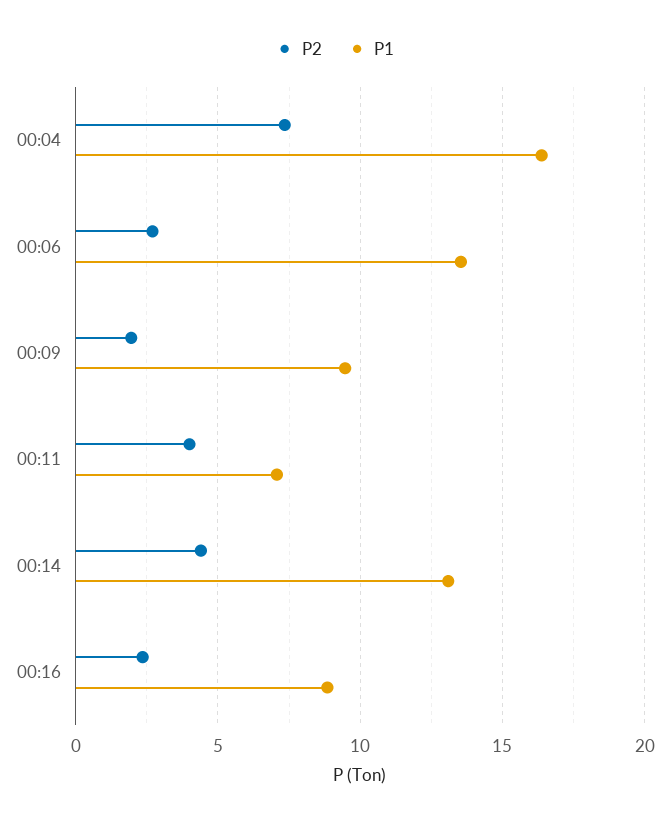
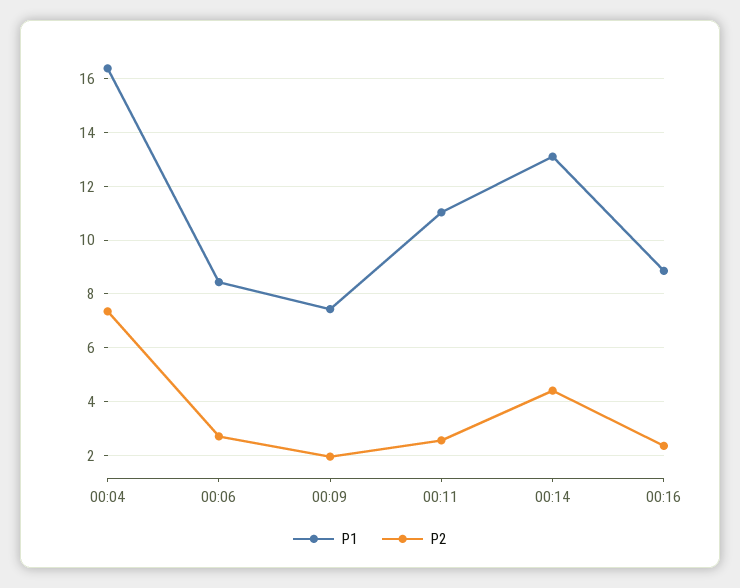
P1, 00:06: 13.5 -> 8.5
P1, 00:09: 9.5 -> 7.5
P2, 00:11: 4 -> 2.5
P1, 00:11: 7 -> 11

